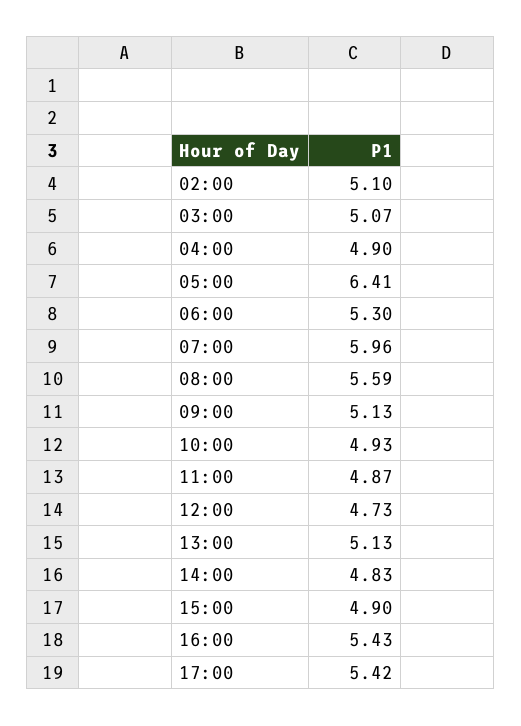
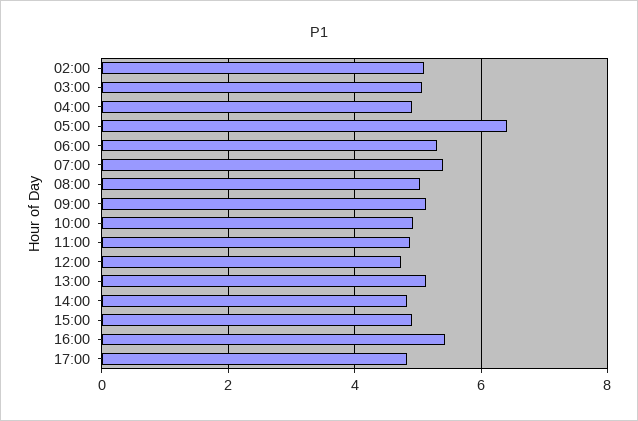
07:00: 5.96 -> 5.4
08:00: 5.59 -> 5
17:00: 5.42 -> 4.8

